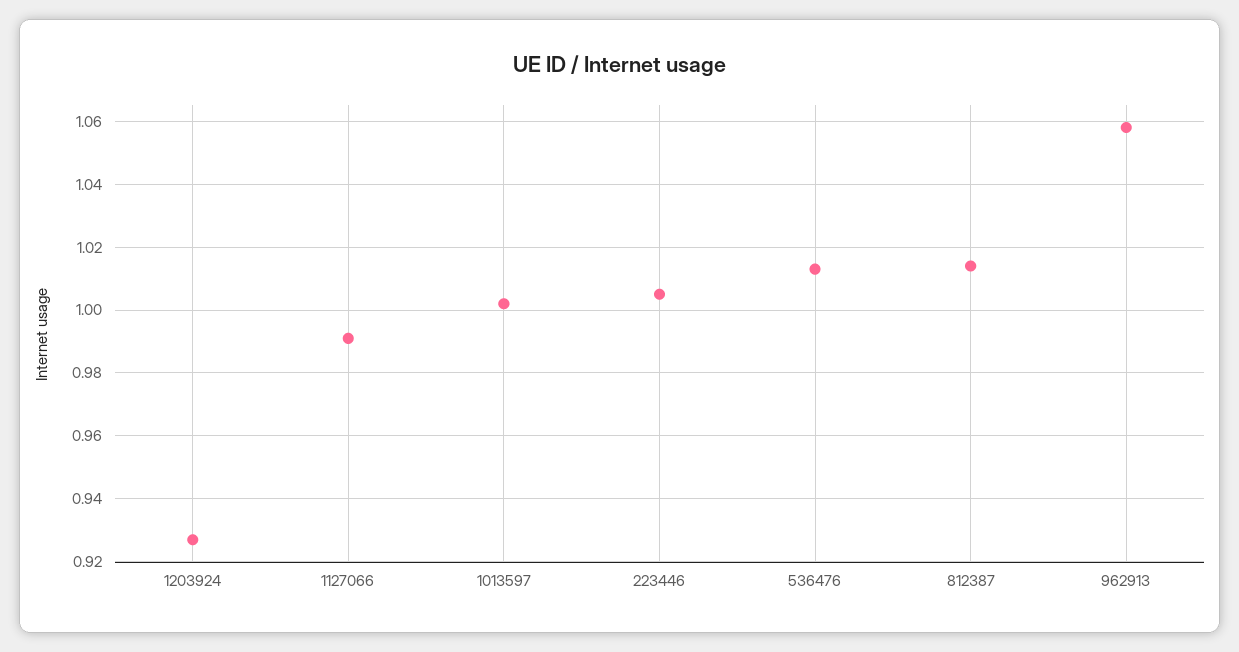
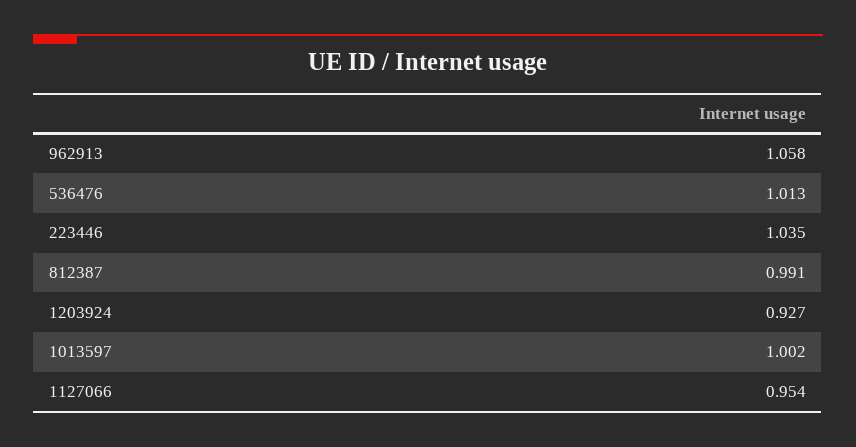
1127066: 0.99 -> 0.954
223446: 1.005 -> 1.035
812387: 1.015 -> 0.991

